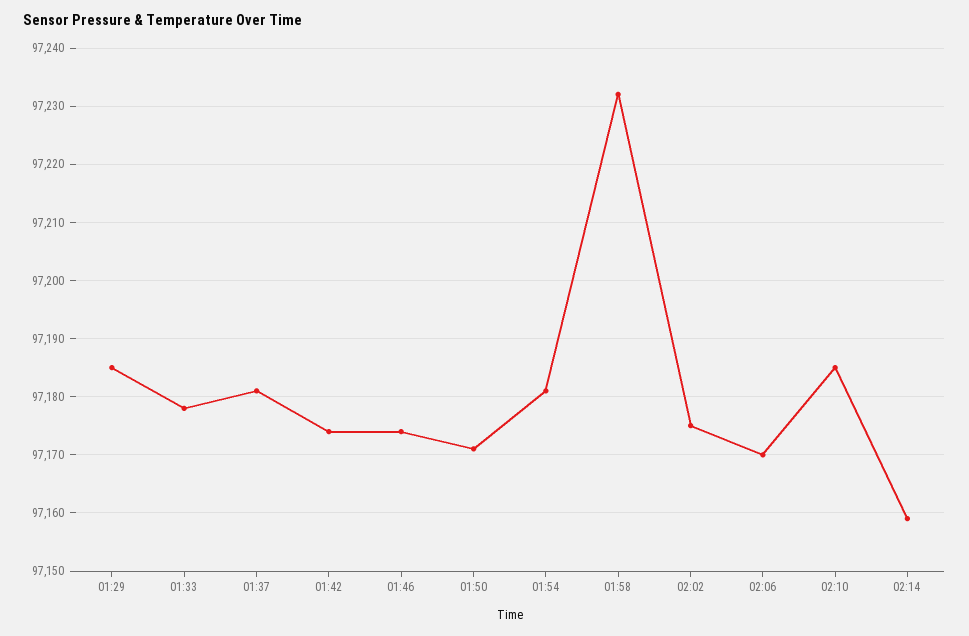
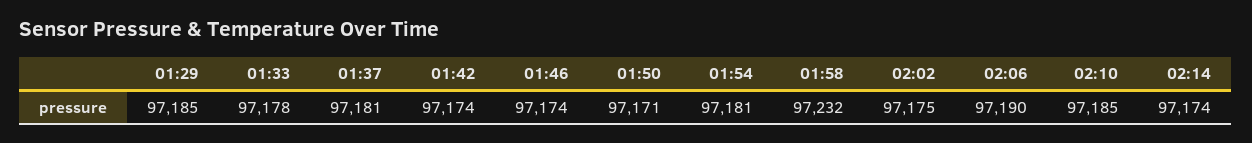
02:06: 97170 -> 97190
02:14: 97160 -> 97174

